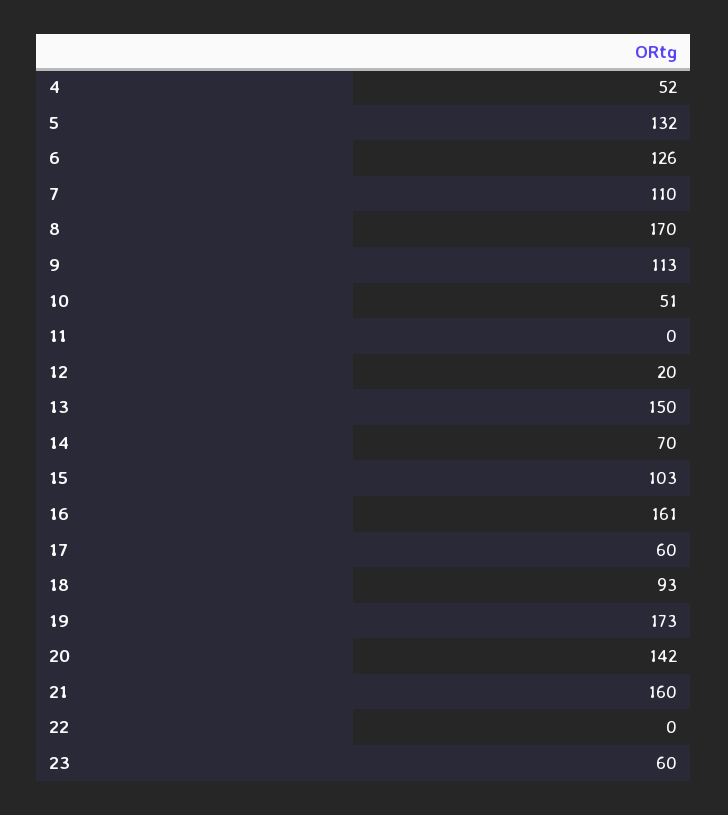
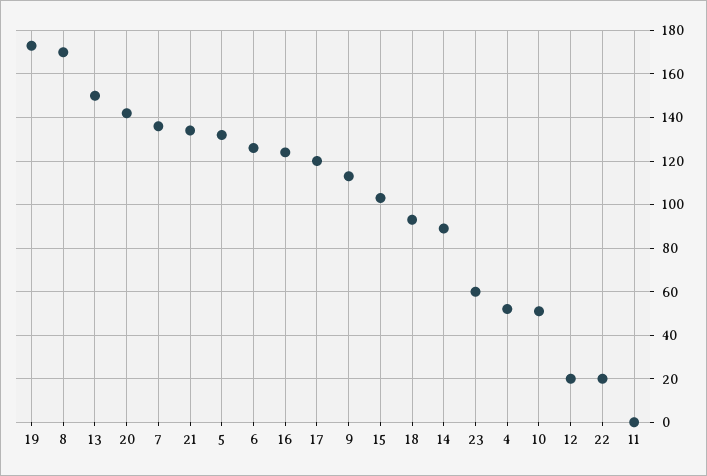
7: 110 -> 135
14: 70 -> 90
16: 161 -> 125
17: 60 -> 120
21: 160 -> 135
22: 0 -> 20

